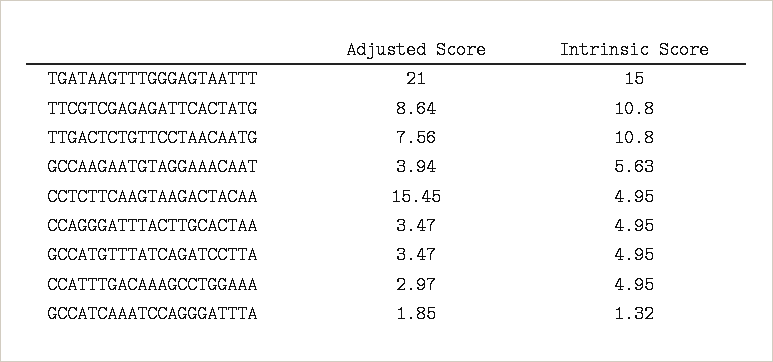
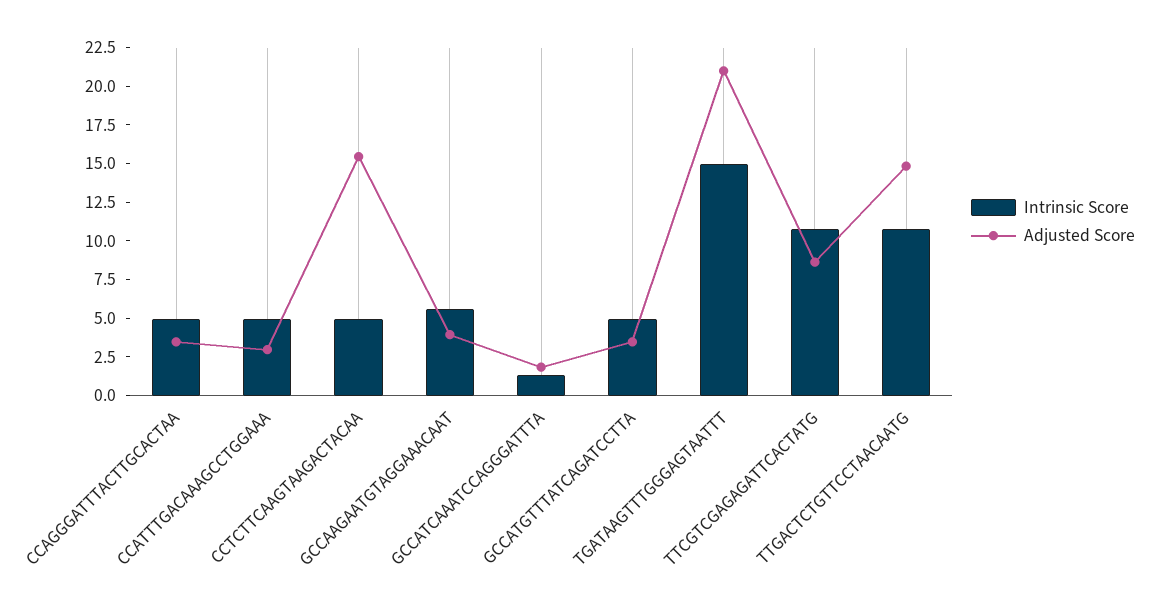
Adjusted Score, TTGACTCTGTTCCTAACAATG: 7.56 -> 15

